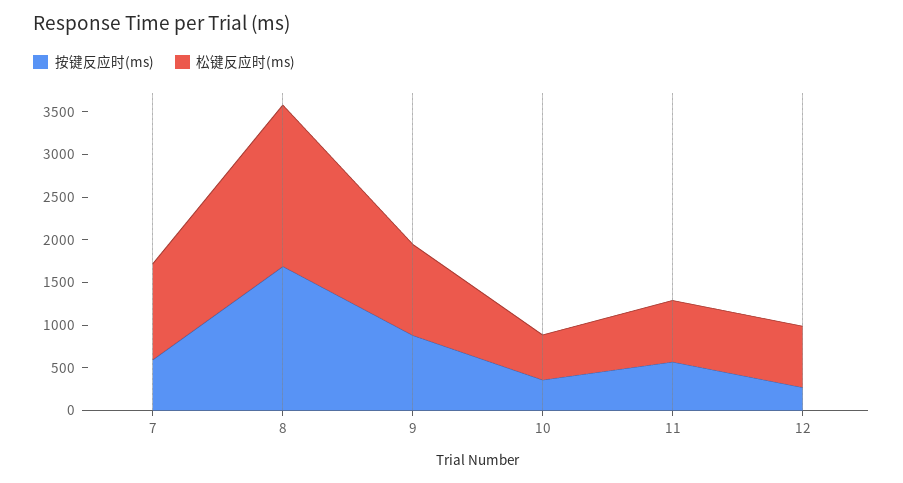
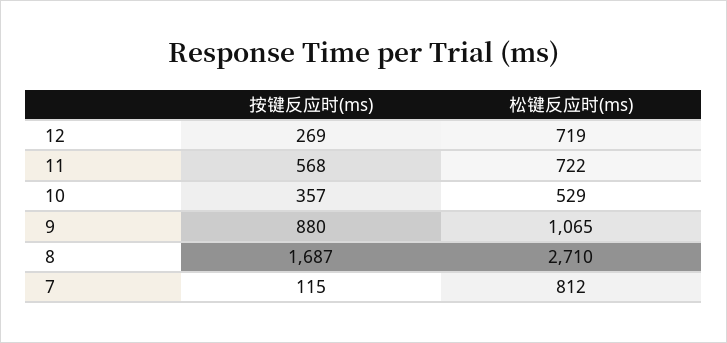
按键反应时(ms), 7: 600 -> 115
松键反应时(ms), 7: 1100 -> 812
松键反应时(ms), 8: 1900 -> 2710

